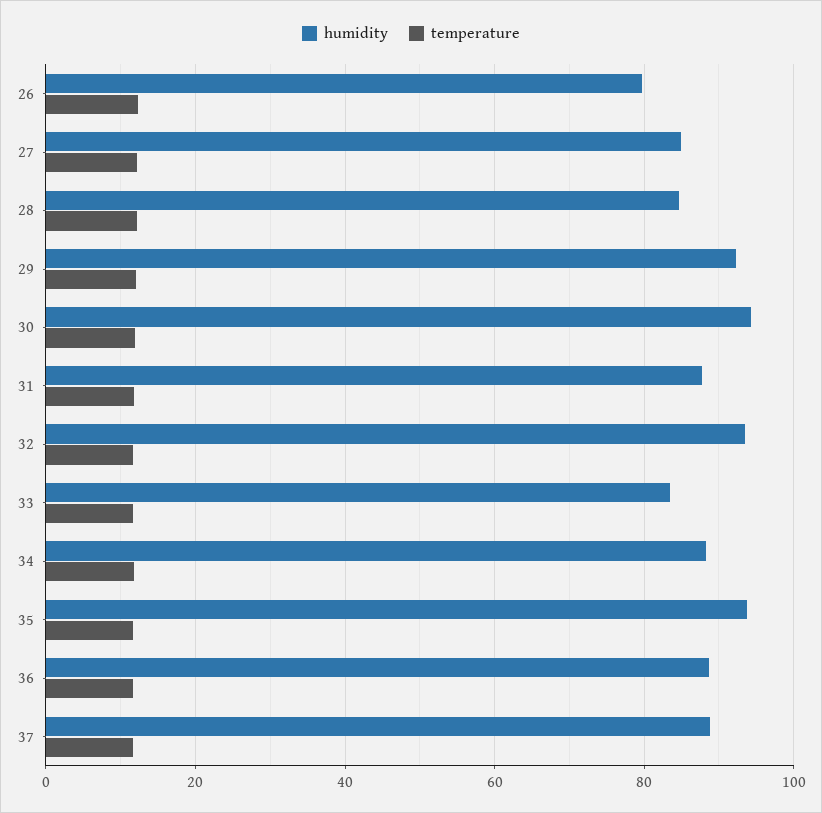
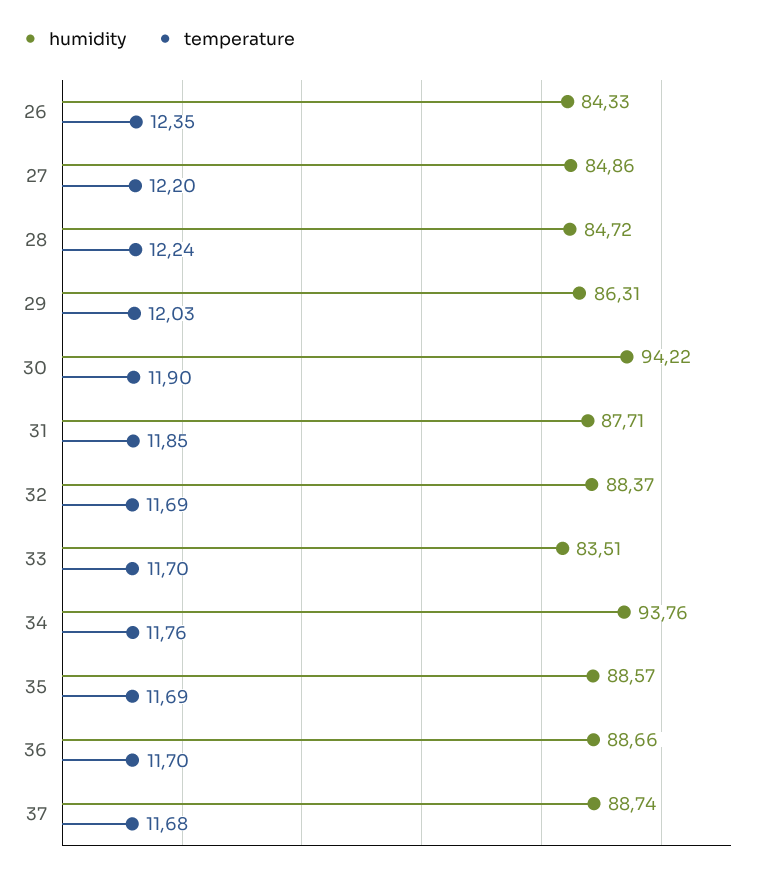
humidity, 26: 80 -> 84.33
humidity, 29: 92 -> 86.31
humidity, 32: 94 -> 88.37
humidity, 34: 88 -> 93.76
humidity, 35: 94 -> 88.57

